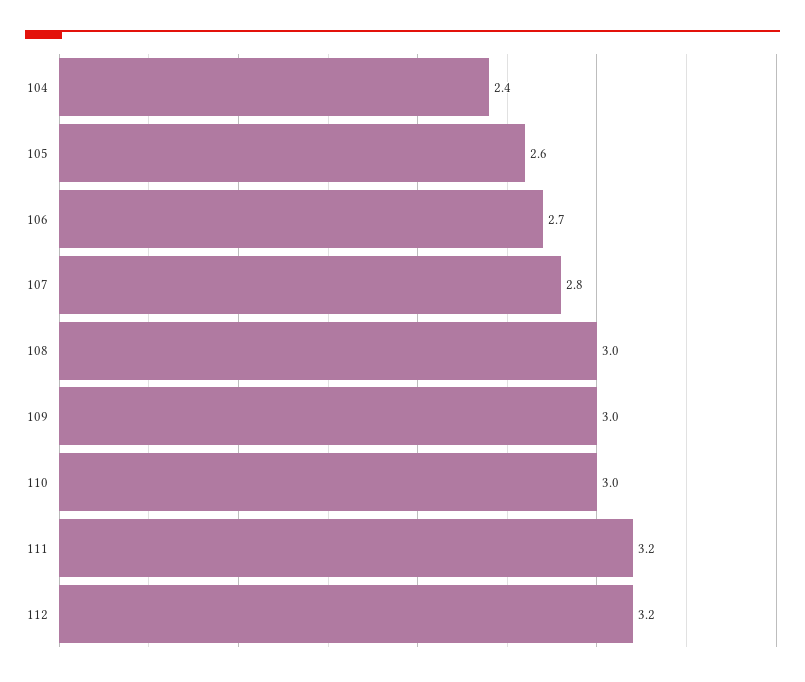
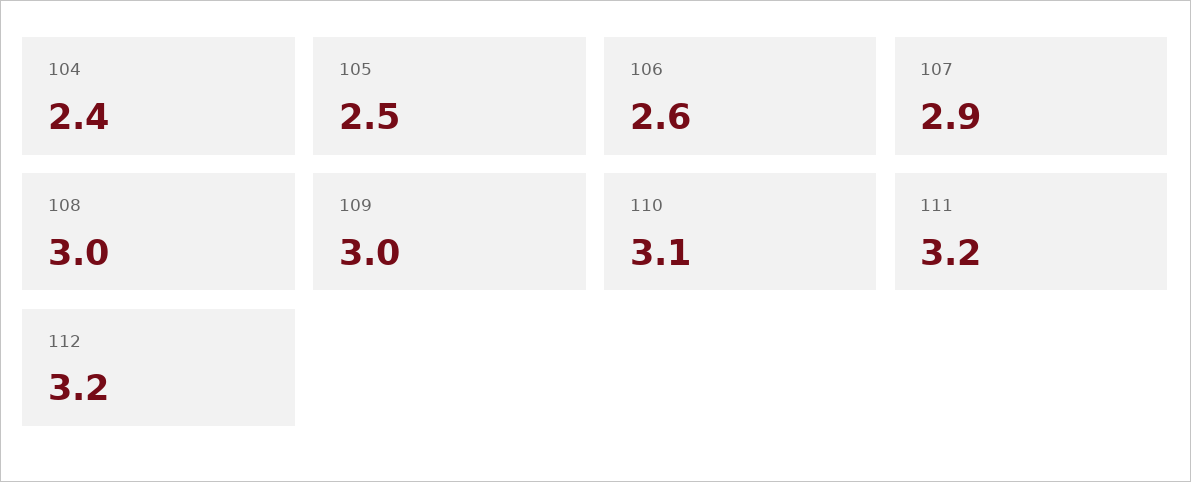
105: 2.6 -> 2.5
106: 2.7 -> 2.6
107: 2.8 -> 2.9
110: 3 -> 3.1

